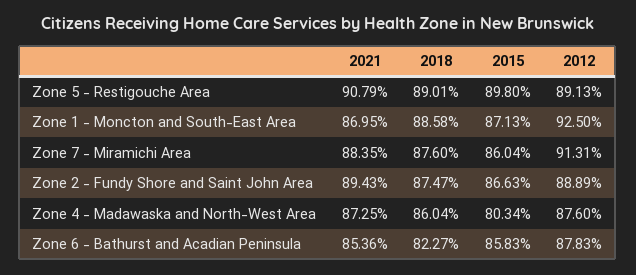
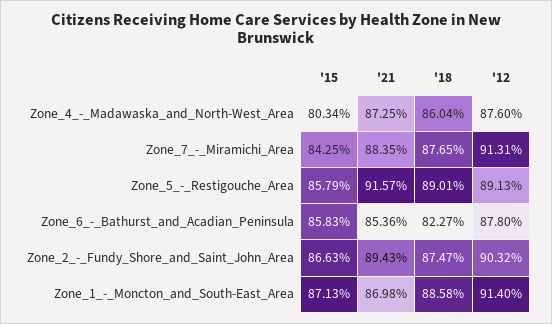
2021, Zone 5 - Restigouche Area: 90.79 -> 91.57
2015, Zone 5 - Restigouche Area: 89.8 -> 85.79
2021, Zone 1 - Moncton and South-East Area: 86.95 -> 86.98
2012, Zone 1 - Moncton and South-East Area: 92.5 -> 91.4
2018, Zone 7 - Miramichi Area: 87.6 -> 87.65
2015, Zone 7 - Miramichi Area: 86.04 -> 84.25
2012, Zone 2 - Fundy Shore and Saint John Area: 88.89 -> 90.32
2012, Zone 6 - Bathurst and Acadian Peninsula: 87.83 -> 87.8

